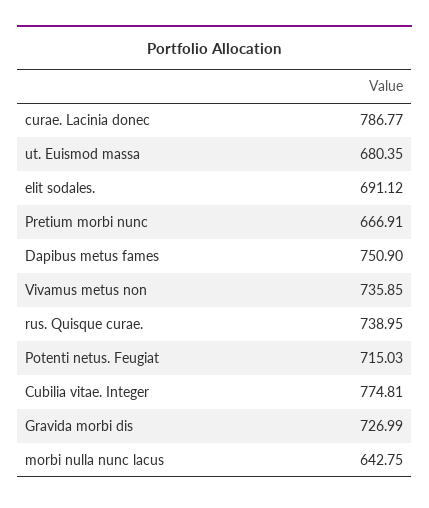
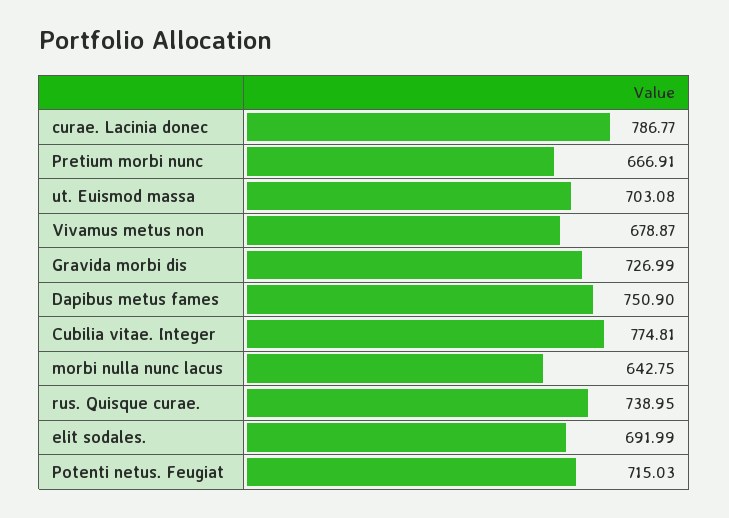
ut. Euismod massa: 680.35 -> 703.08
elit sodales.: 691.12 -> 691.99
Vivamus metus non: 735.85 -> 678.87

